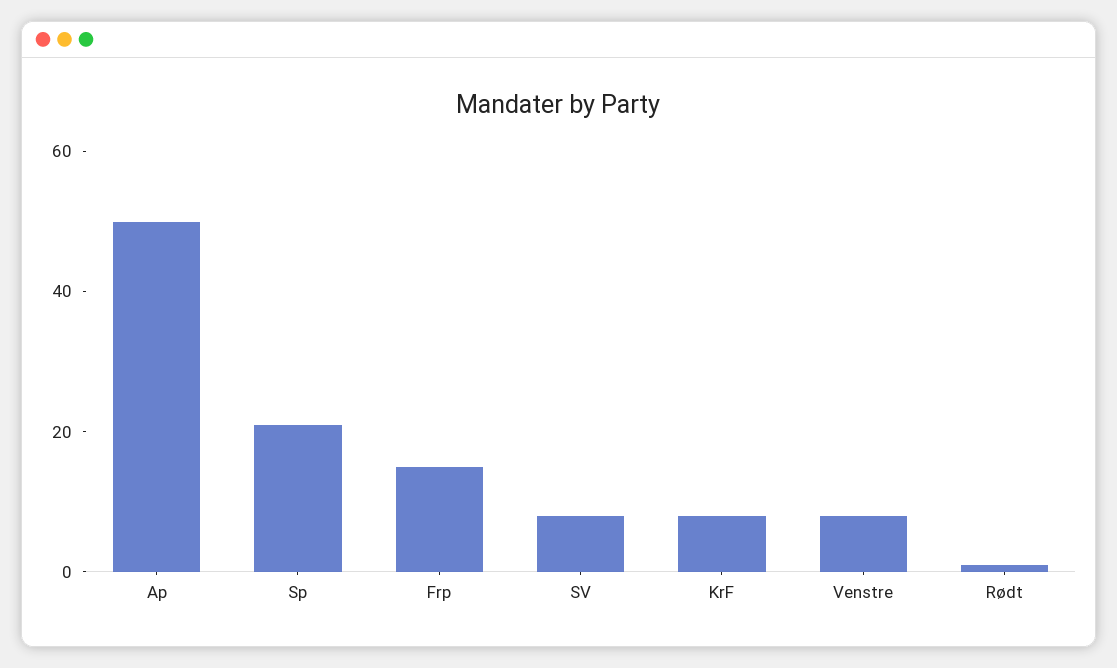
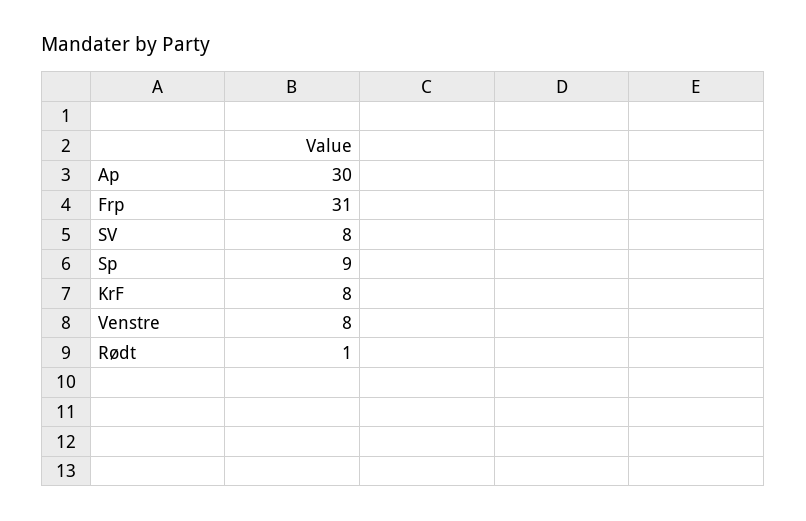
Ap: 50 -> 30
Sp: 20 -> 9
Frp: 15 -> 31

